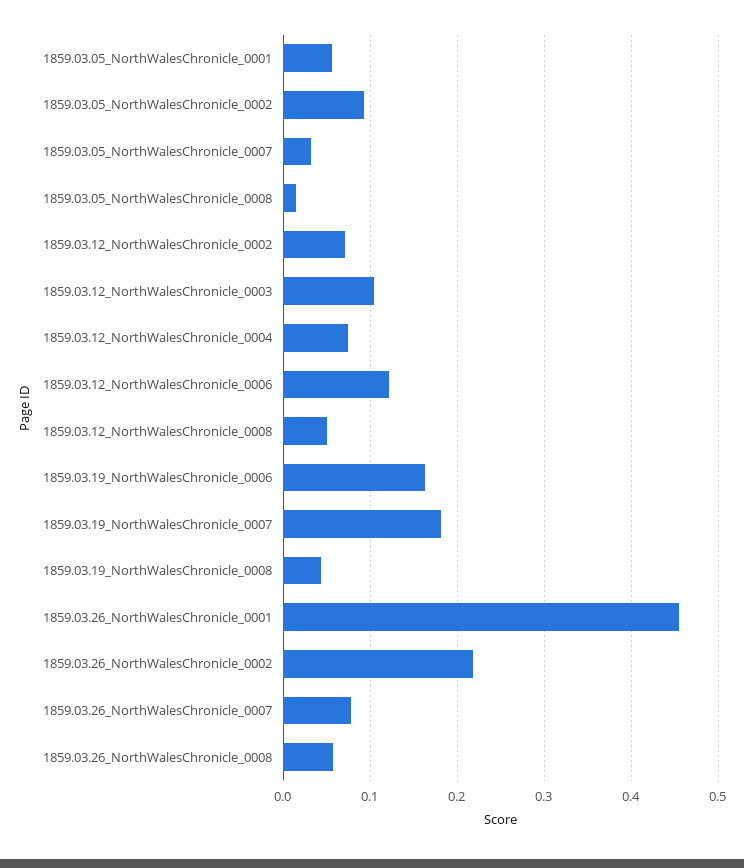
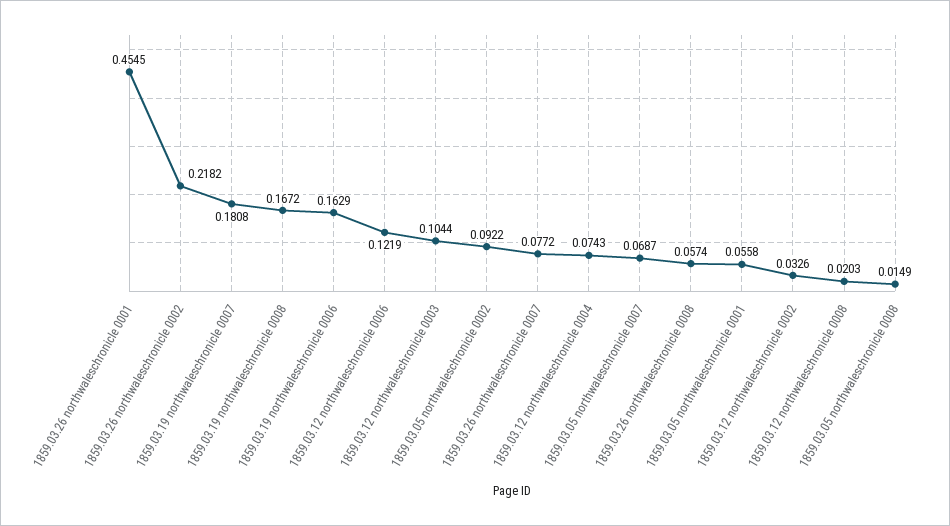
1859.03.05_NorthWalesChronicle_0007: 0.03 -> 0.0687
1859.03.12_NorthWalesChronicle_0002: 0.07 -> 0.0326
1859.03.12_NorthWalesChronicle_0008: 0.05 -> 0.0203
1859.03.19_NorthWalesChronicle_0008: 0.04 -> 0.1672

